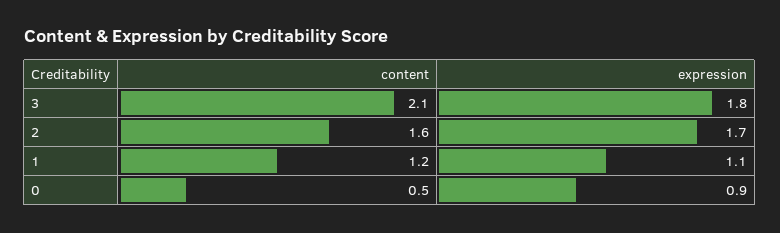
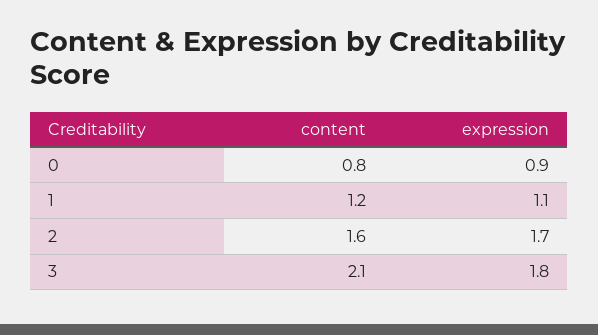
content, 0: 0.5 -> 0.8

